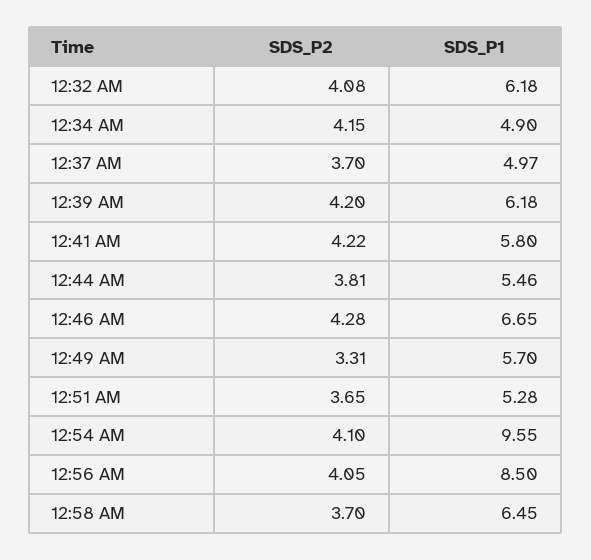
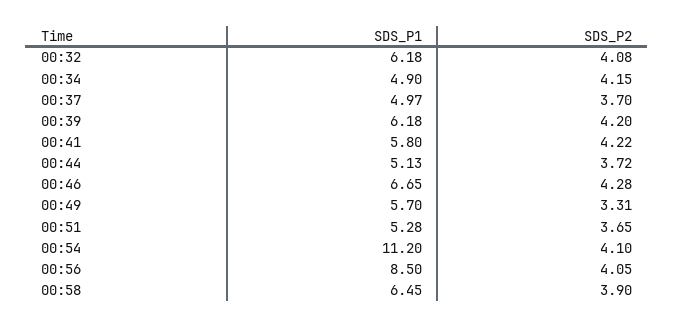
SDS_P2, 12:44 AM: 3.81 -> 3.72
SDS_P1, 12:44 AM: 5.46 -> 5.13
SDS_P1, 12:54 AM: 9.55 -> 11.2
SDS_P2, 12:58 AM: 3.7 -> 3.9

